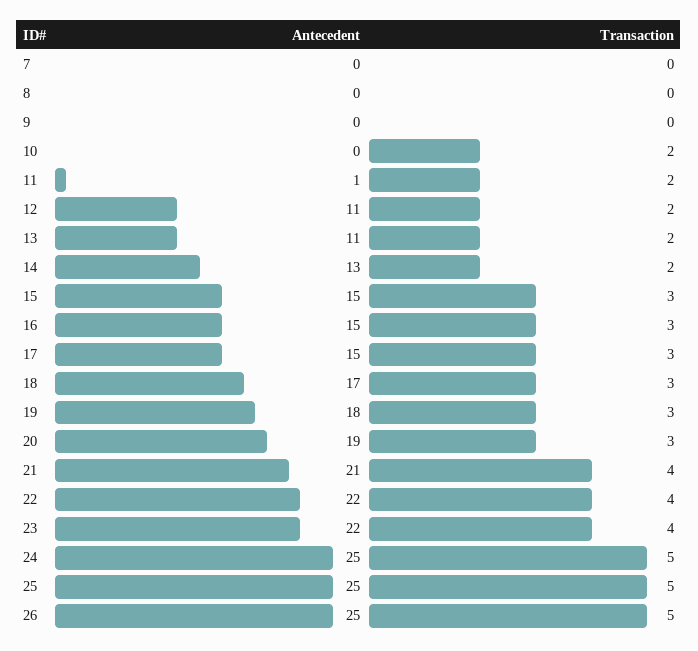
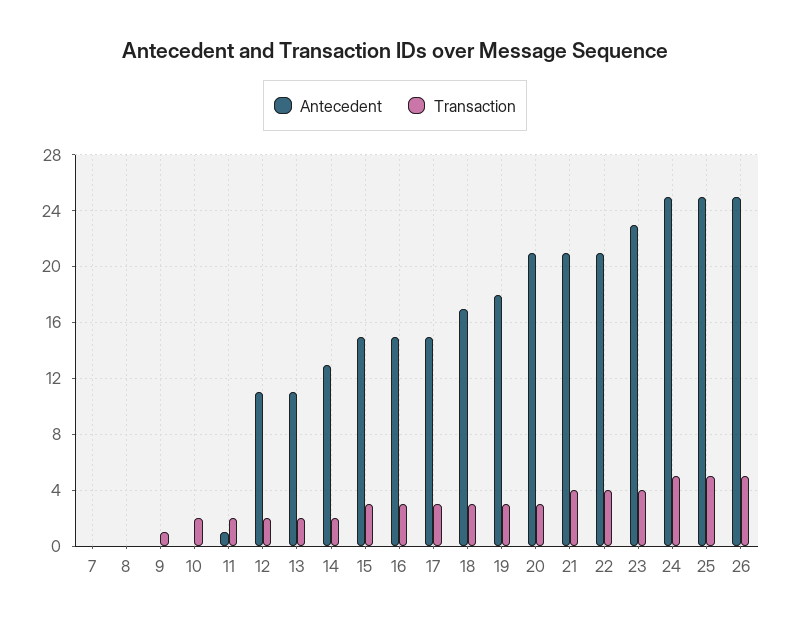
Transaction, 9: 0 -> 1
Antecedent, 20: 19 -> 21
Antecedent, 22: 22 -> 21
Antecedent, 23: 22 -> 23

